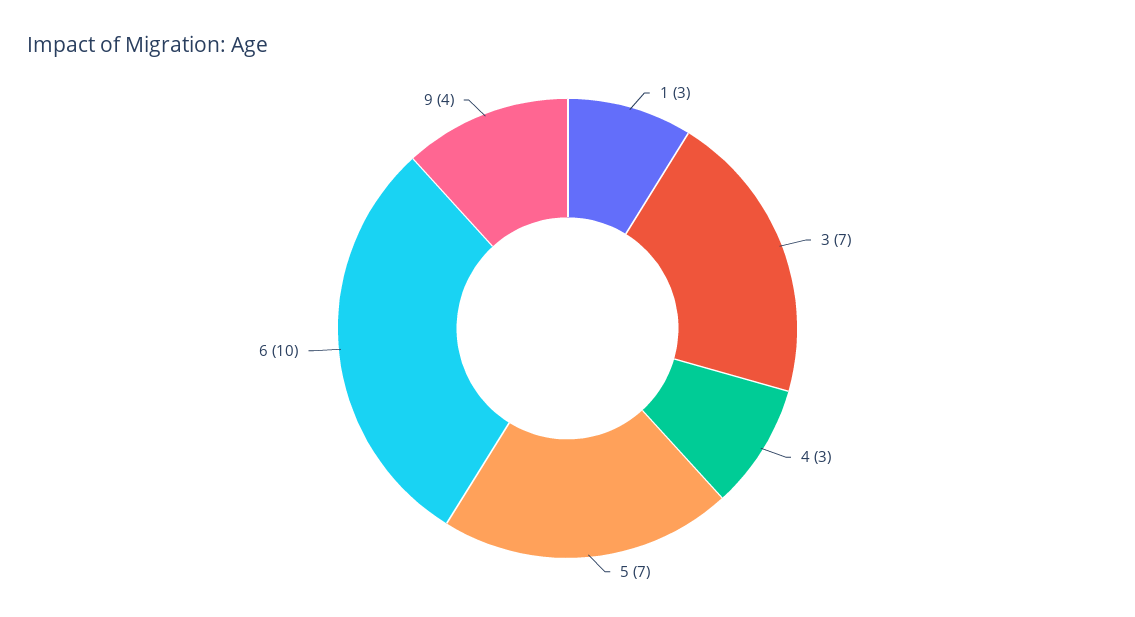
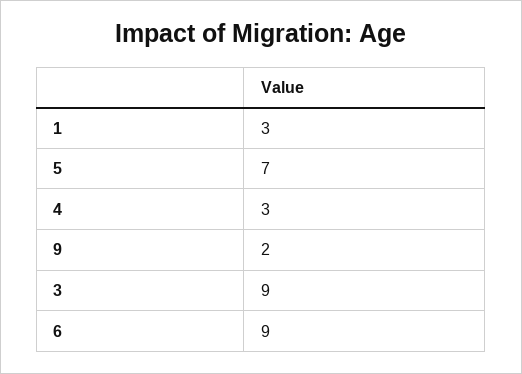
3: 7 -> 9
6: 10 -> 9
9: 4 -> 2

